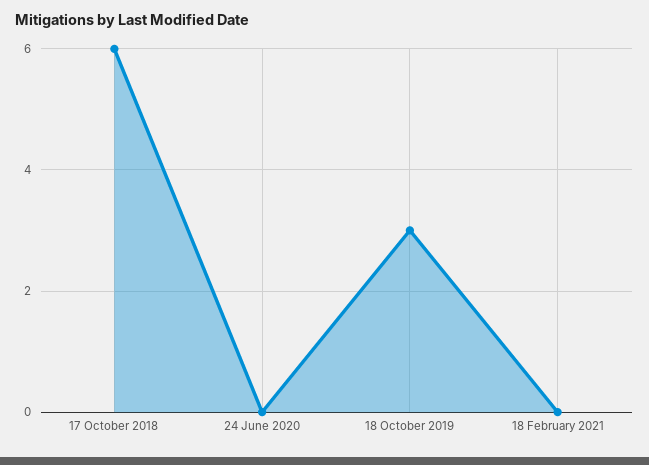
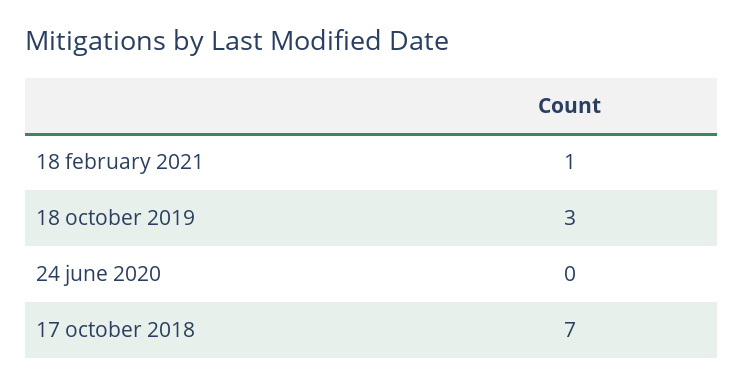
17 October 2018: 6 -> 7
18 February 2021: 0 -> 1

